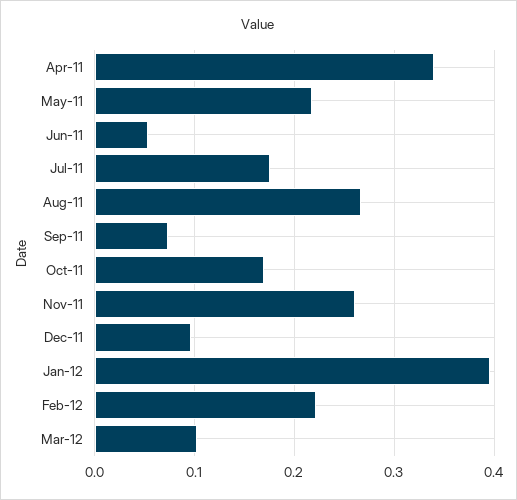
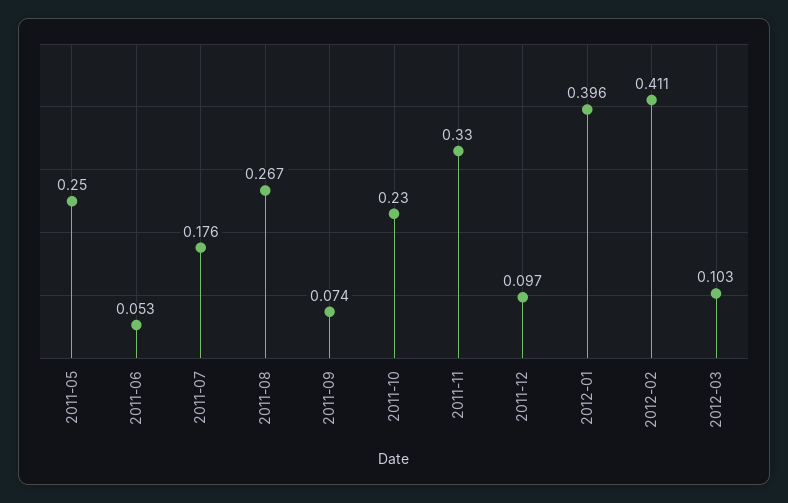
Apr-11: 0.34 -> none
May-11: 0.22 -> 0.25
Oct-11: 0.17 -> 0.23
Nov-11: 0.26 -> 0.33
Feb-12: 0.22 -> 0.411

